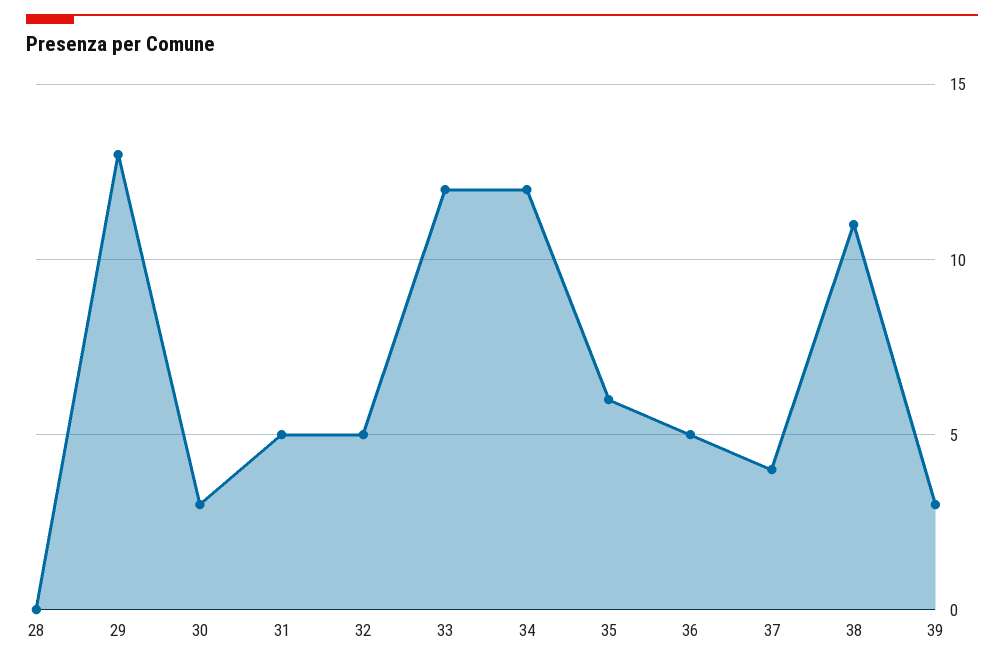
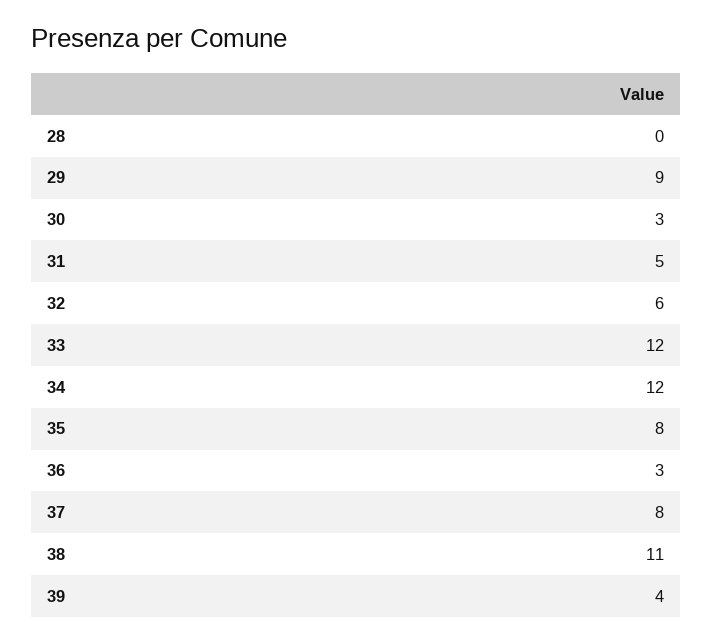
29: 13 -> 9
32: 5 -> 6
35: 6 -> 8
36: 5 -> 3
37: 4 -> 8
39: 3 -> 4

